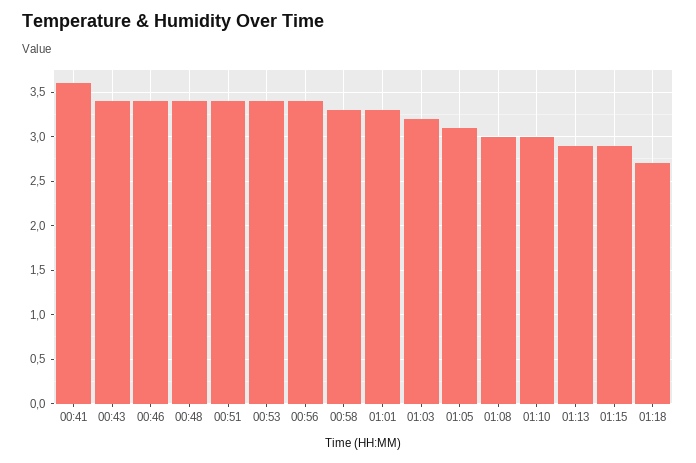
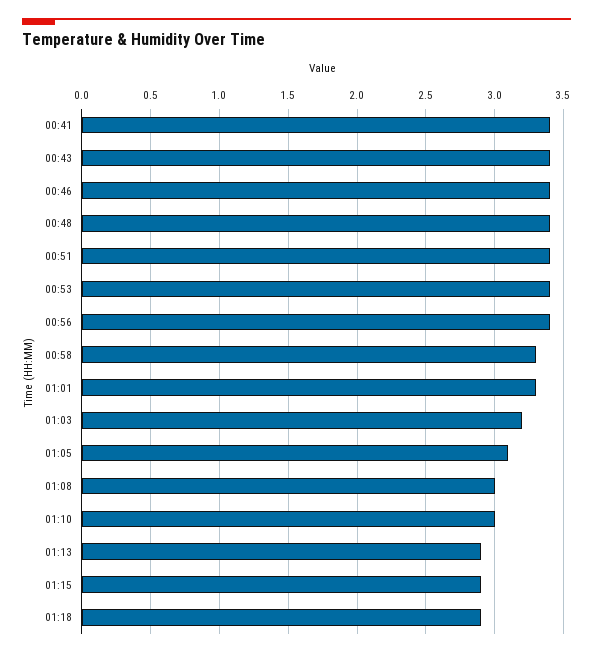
00:41: 3.6 -> 3.4
01:18: 2.7 -> 2.9

